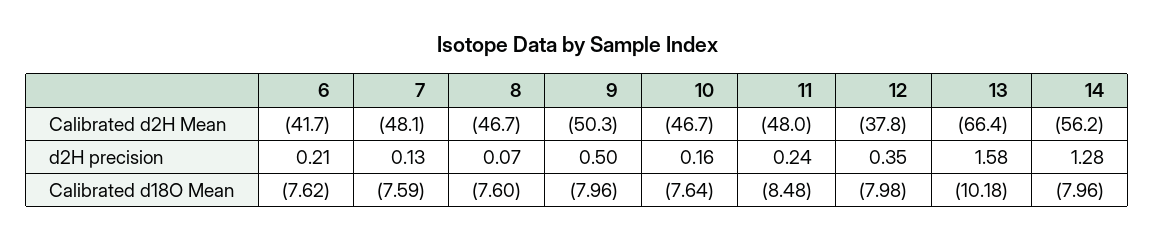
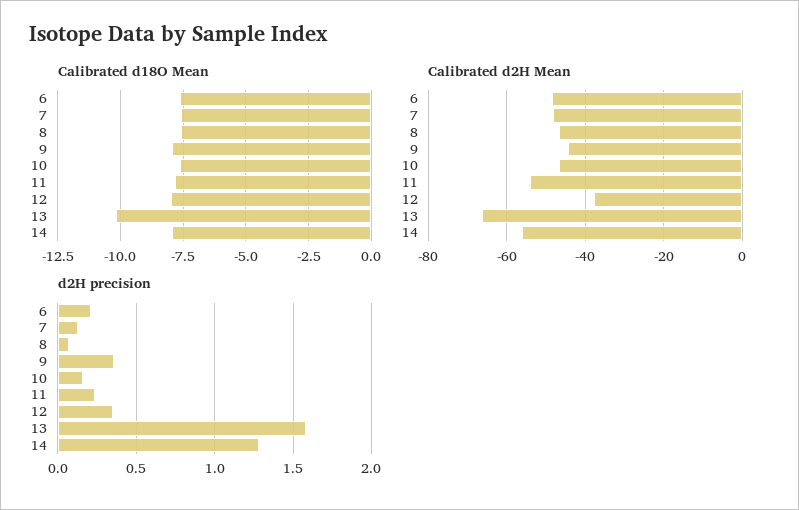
Calibrated d2H Mean, 6: -41.7 -> -48
Calibrated d2H Mean, 9: -50.3 -> -44
Calibrated d2H Mean, 11: -48 -> -54
d2H precision, 9: 0.5 -> 0.35
Calibrated d18O Mean, 11: -8.48 -> -7.75

